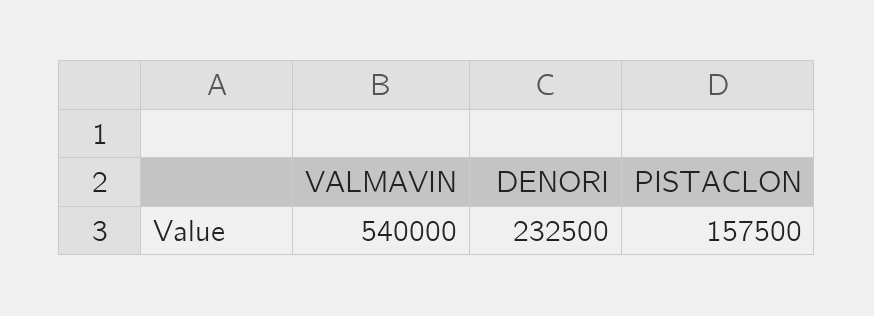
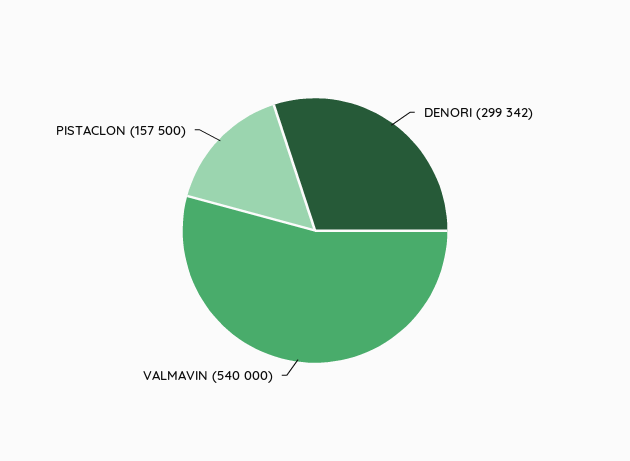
DENORI: 232500 -> 299342

